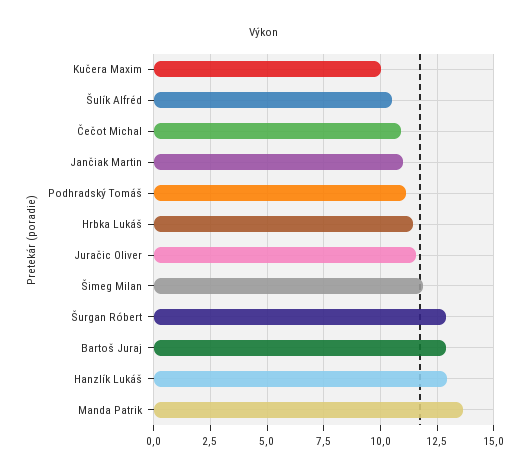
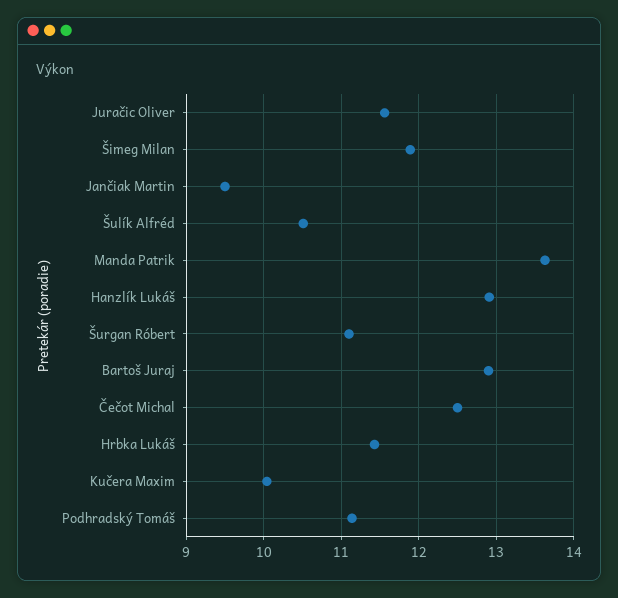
Čečot Michal: 11 -> 12.5
Jančiak Martin: 11 -> 9.5
Šurgan Róbert: 13 -> 11.1

